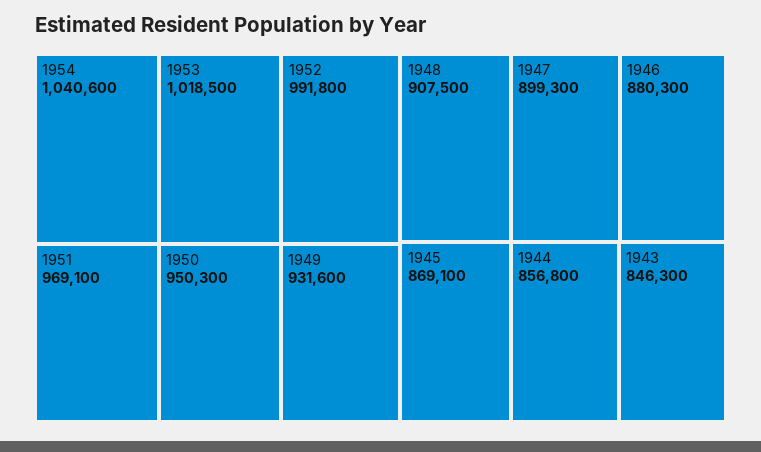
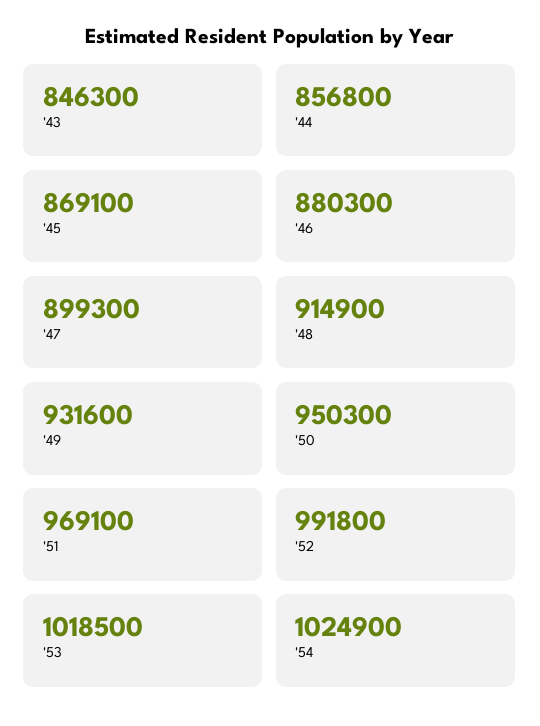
1954: 1040600 -> 1024900
1948: 907500 -> 914900

